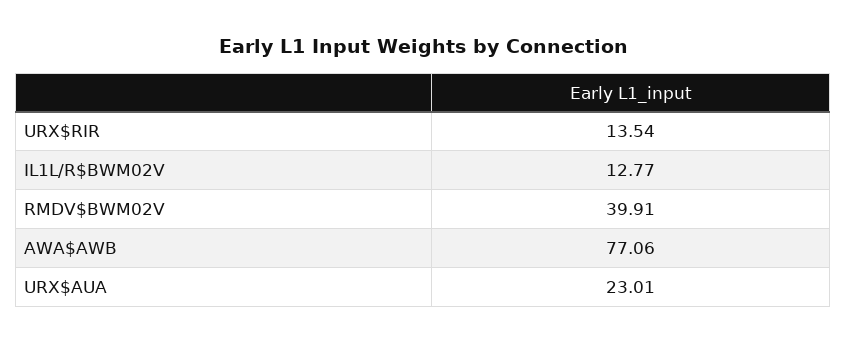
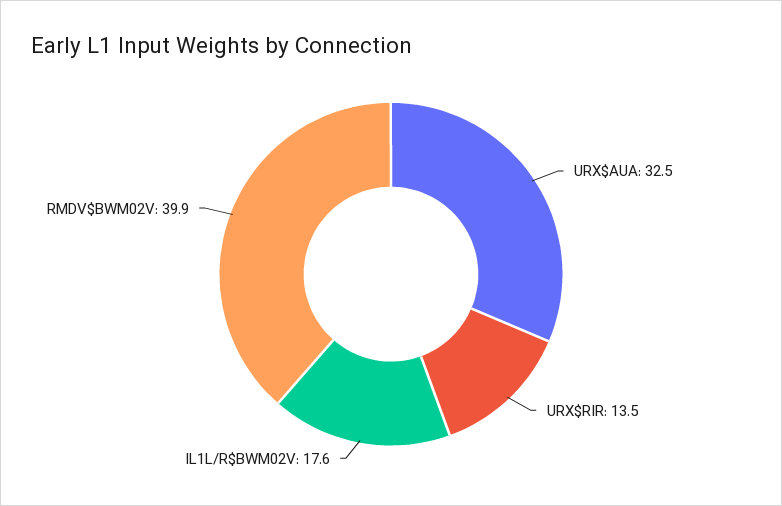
IL1L/R$BWM02V: 12.77 -> 17.6
AWA$AWB: 77.06 -> none
URX$AUA: 23.01 -> 32.5

